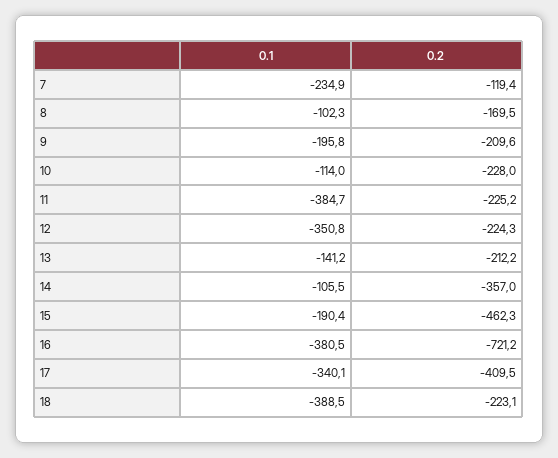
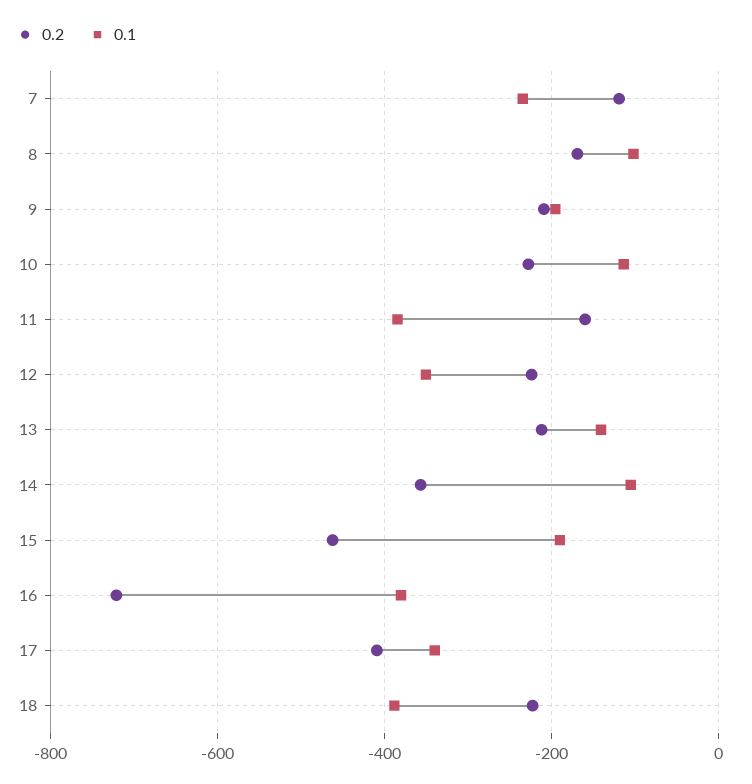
0.2, 11: -225.2 -> -160

